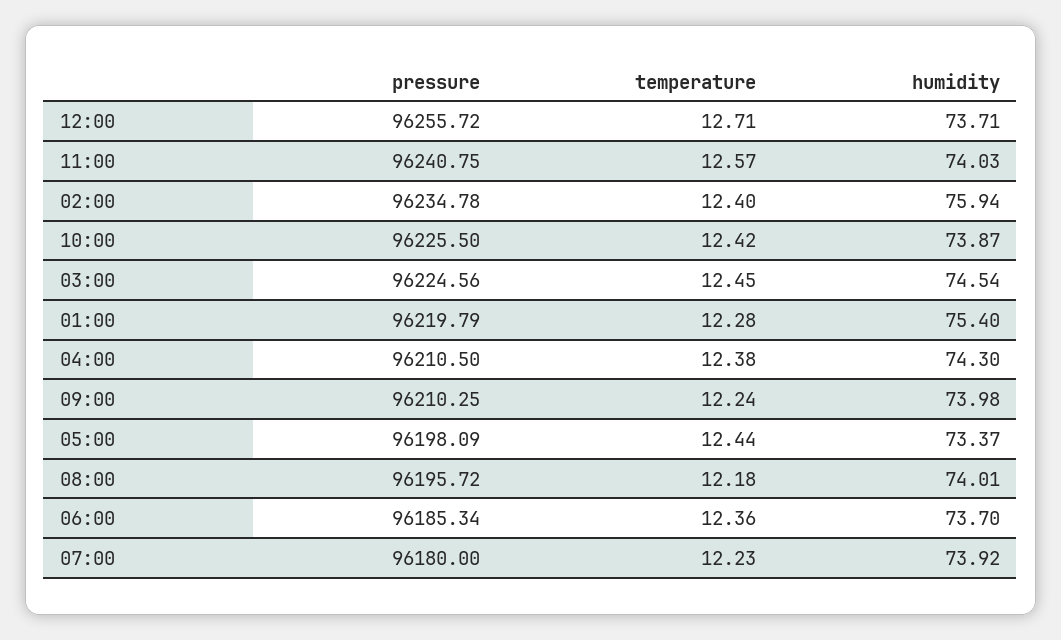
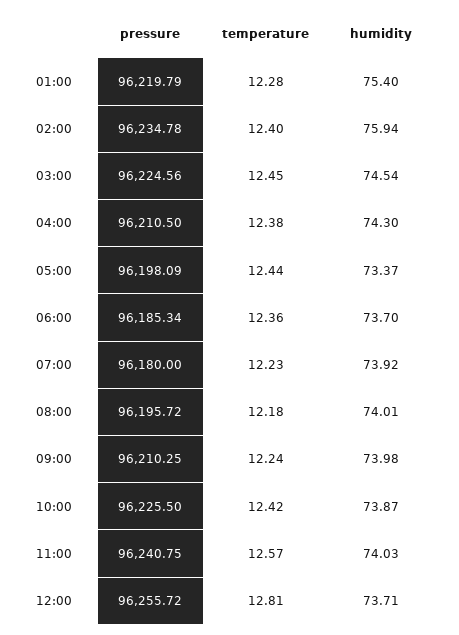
temperature, 12:00: 12.71 -> 12.81

